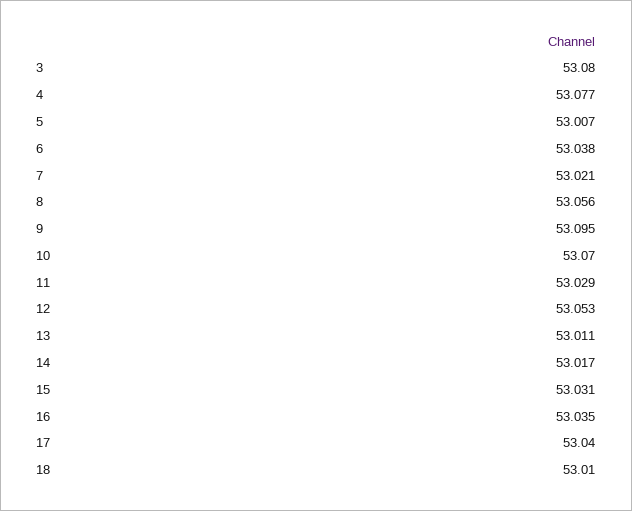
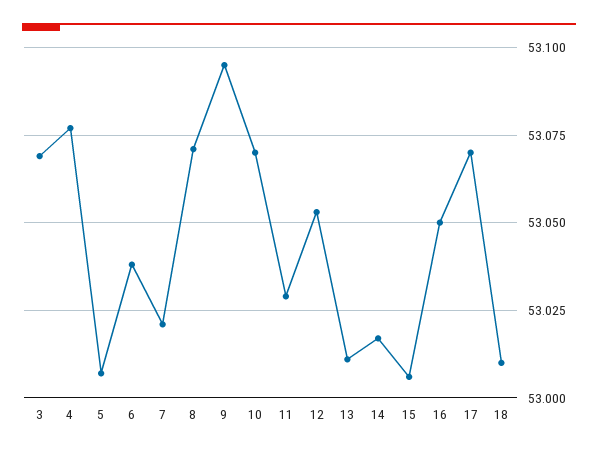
3: 53.08 -> 53.07
8: 53.056 -> 53.07
15: 53.031 -> 53.005
16: 53.035 -> 53.05
17: 53.04 -> 53.07

